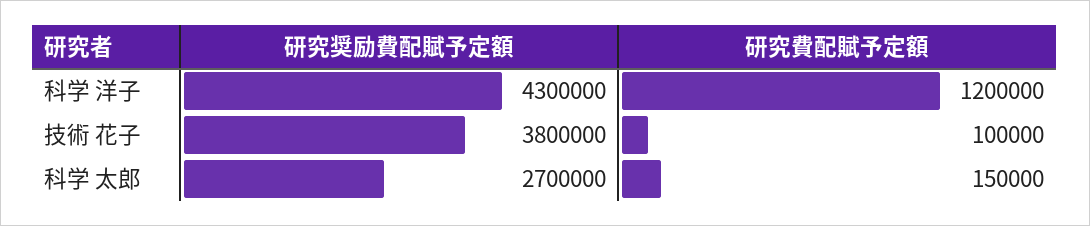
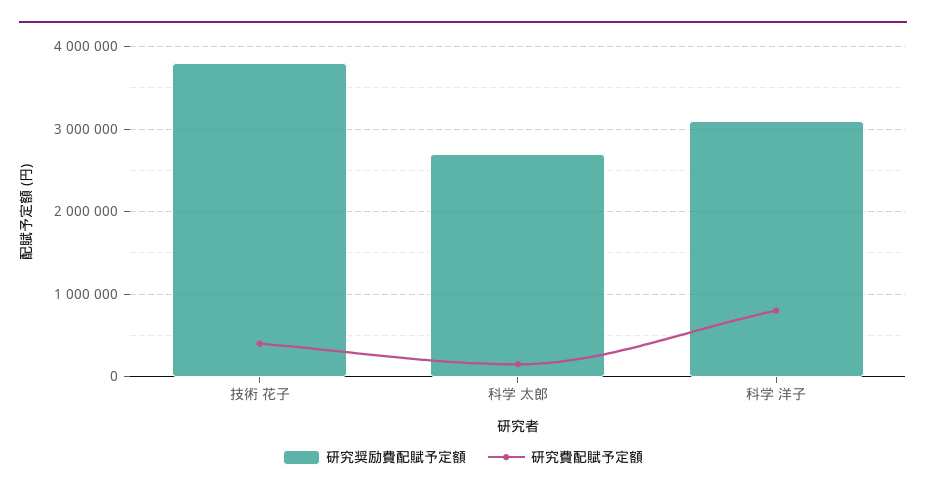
研究奨励費配賦予定額, 科学 洋子: 4300000 -> 3100000
研究費配賦予定額, 科学 洋子: 1200000 -> 800000
研究費配賦予定額, 技術 花子: 100000 -> 400000

